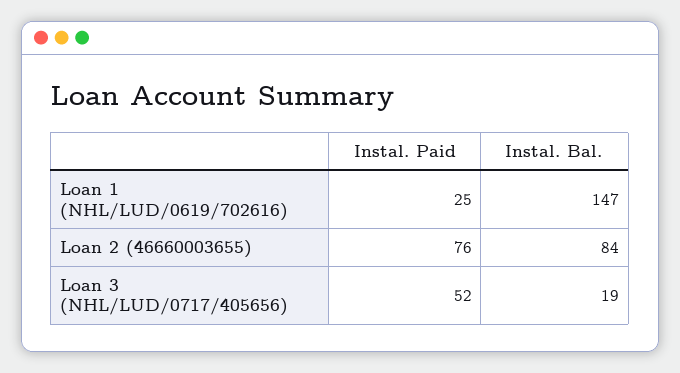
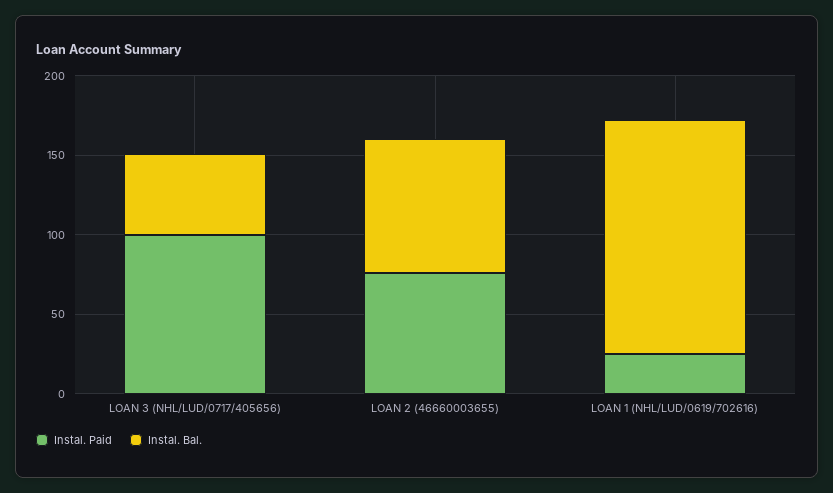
Instal. Paid, Loan 3 (NHL/LUD/0717/405656): 52 -> 100
Instal. Bal., Loan 3 (NHL/LUD/0717/405656): 19 -> 50

